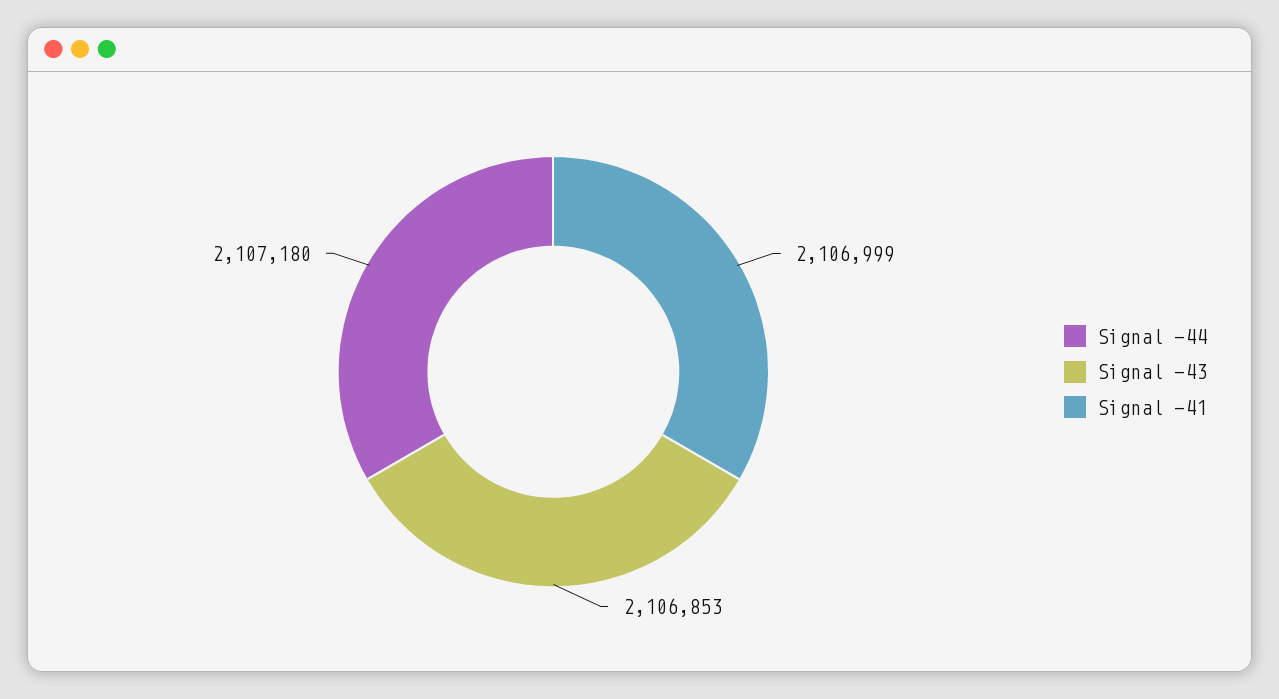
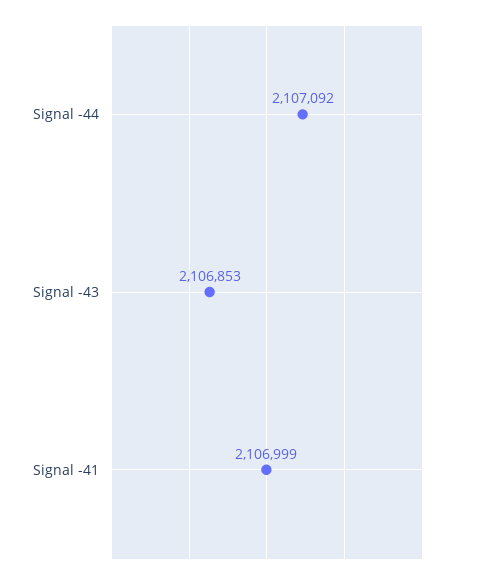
Signal -44: 2107180 -> 2107092

